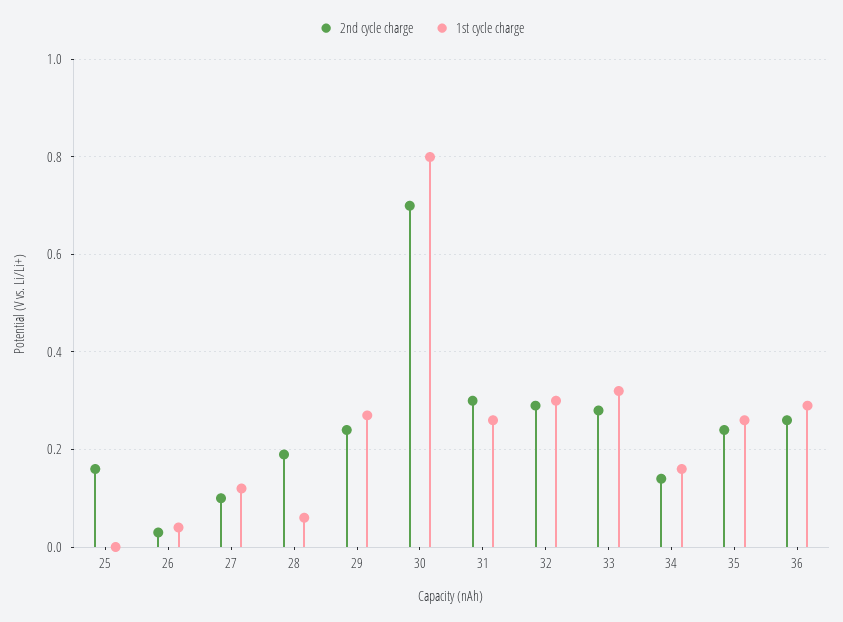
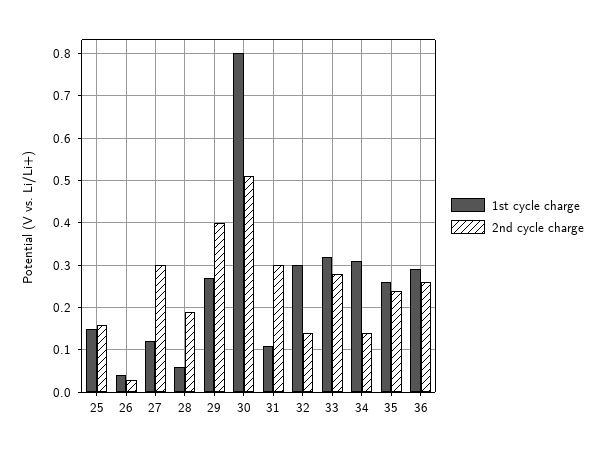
1st cycle charge, 25: 0 -> 0.15
2nd cycle charge, 27: 0.1 -> 0.3
2nd cycle charge, 29: 0.25 -> 0.4
2nd cycle charge, 30: 0.7 -> 0.5
1st cycle charge, 31: 0.25 -> 0.1
2nd cycle charge, 32: 0.3 -> 0.15
1st cycle charge, 34: 0.15 -> 0.3

